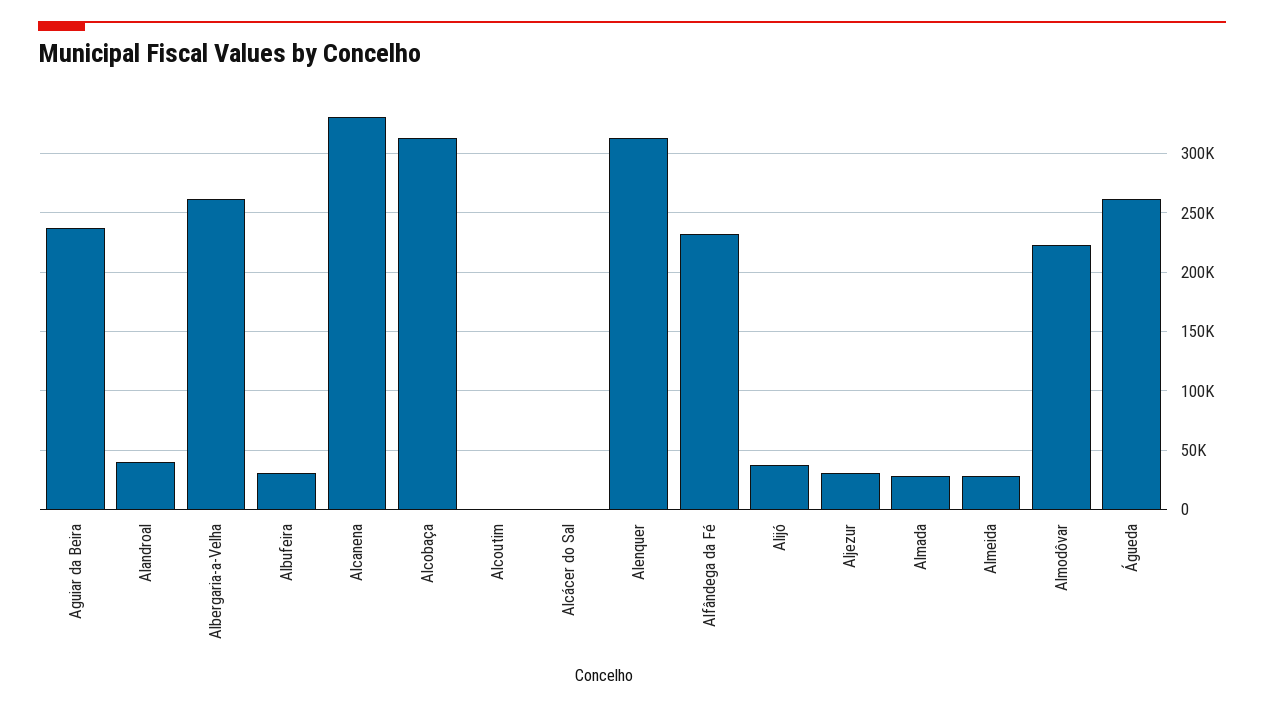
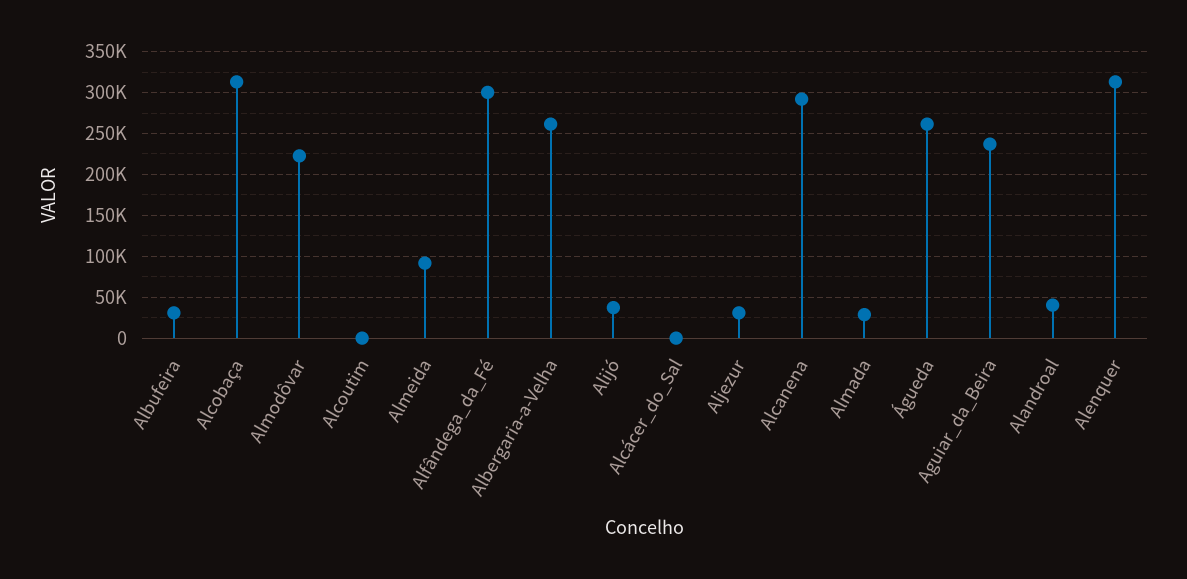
Alcanena: 330000 -> 290000
Alfândega da Fé: 230000 -> 300000
Almeida: 30000 -> 90000

